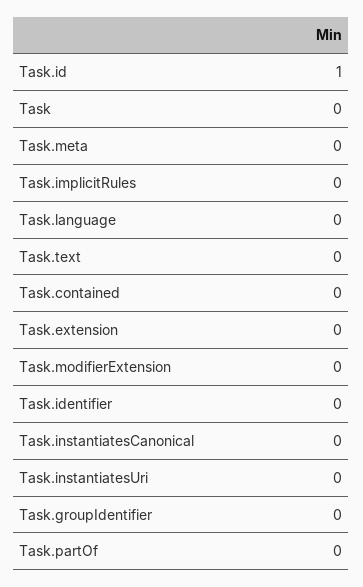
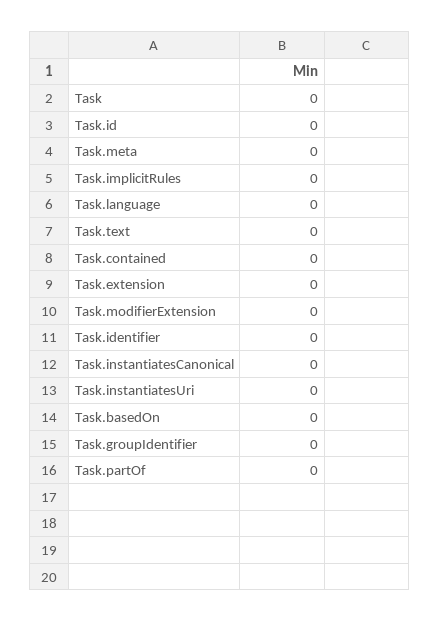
Task.id: 1 -> 0
Task.basedOn: none -> 0

